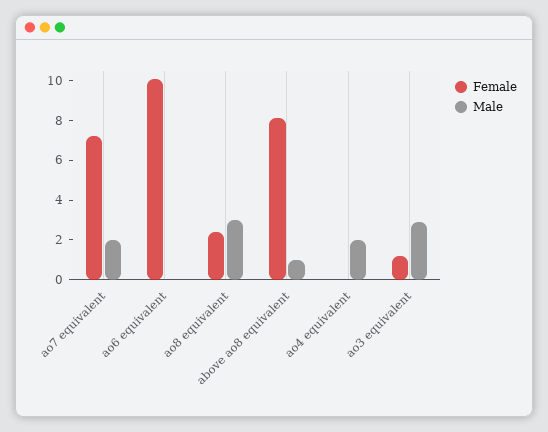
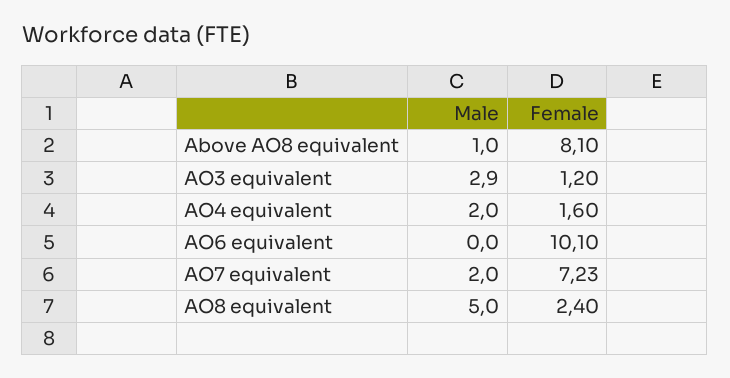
Male, ao8 equivalent: 3 -> 5
Female, ao4 equivalent: 0 -> 1.6

